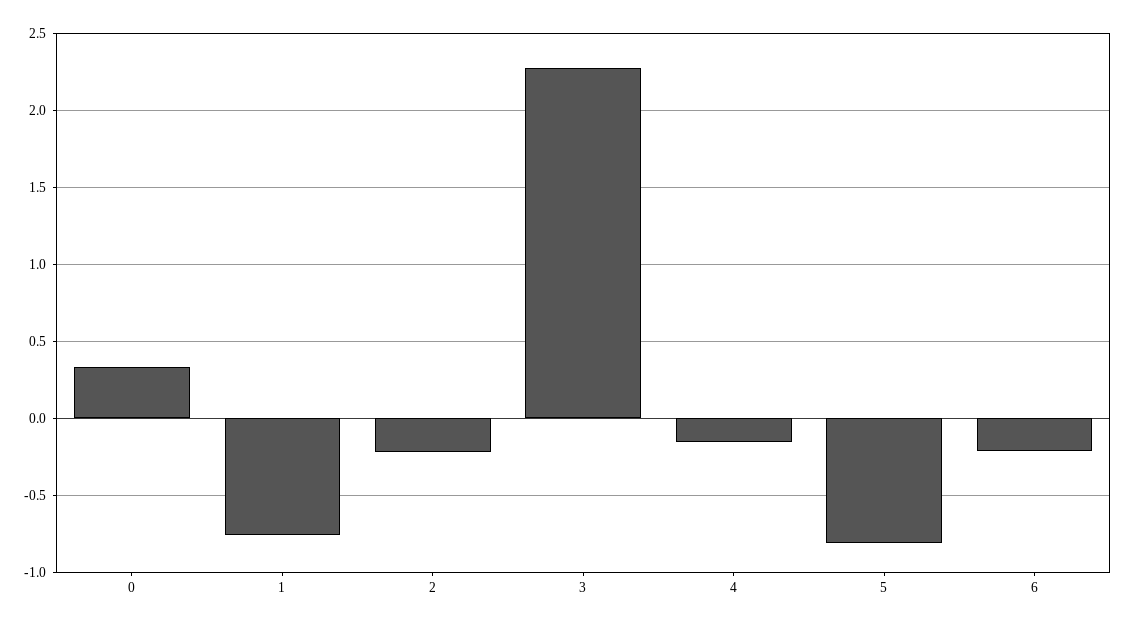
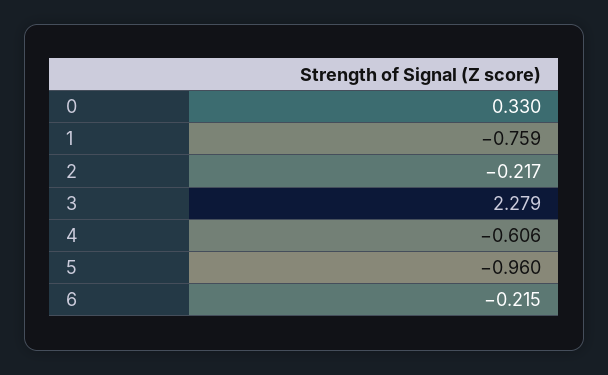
4: -0.15 -> -0.606
5: -0.8 -> -0.96

